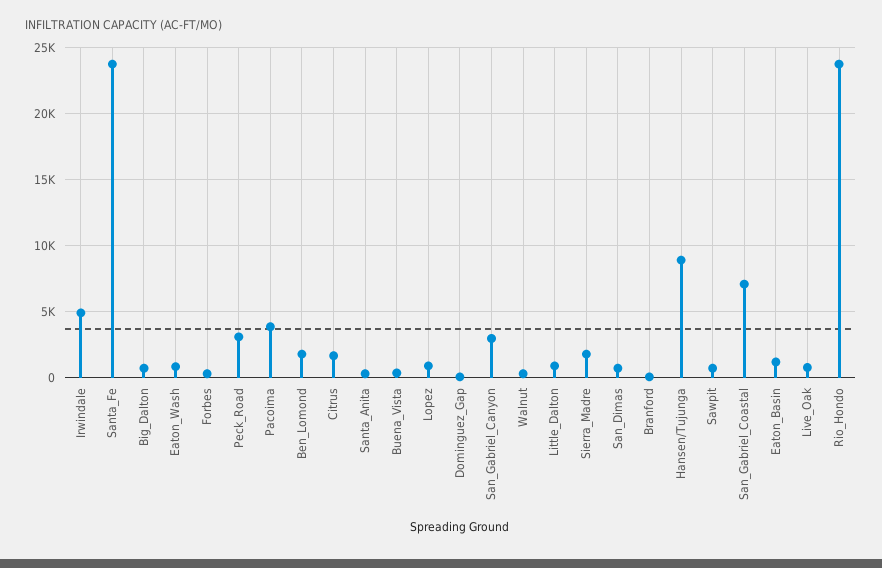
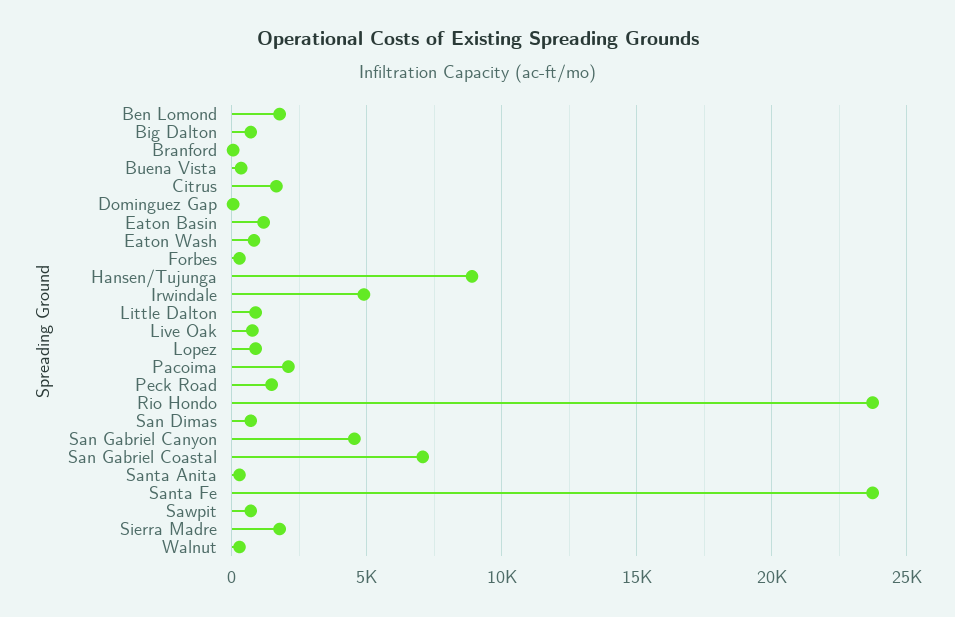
Peck_Road: 3000 -> 1500
Pacoima: 4000 -> 2000
San_Gabriel_Canyon: 3000 -> 4500

